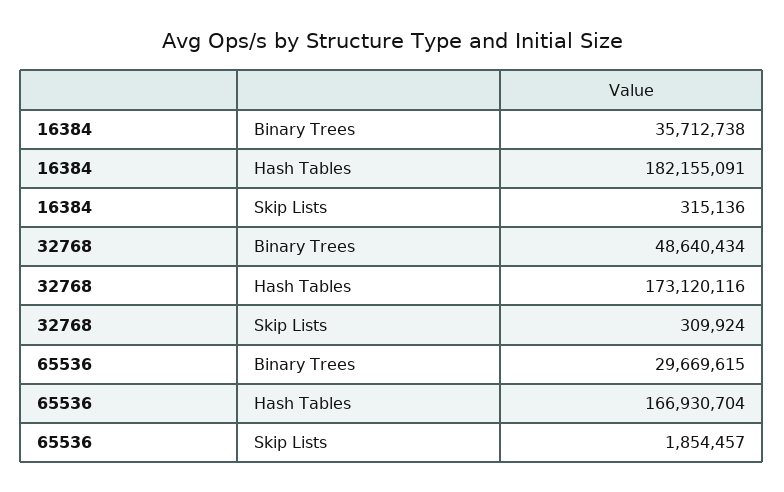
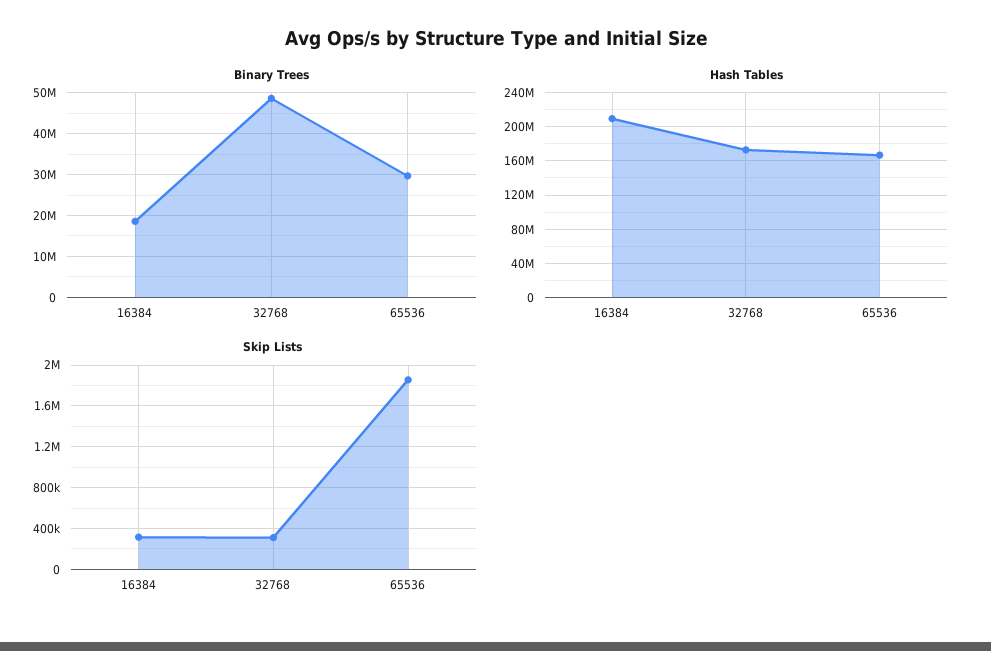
Binary Trees, 16384: 35712738 -> 18000000
Hash Tables, 16384: 182155091 -> 210000000

